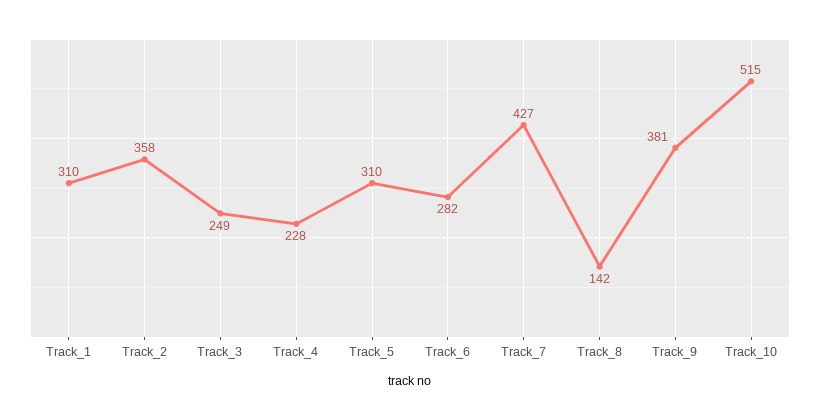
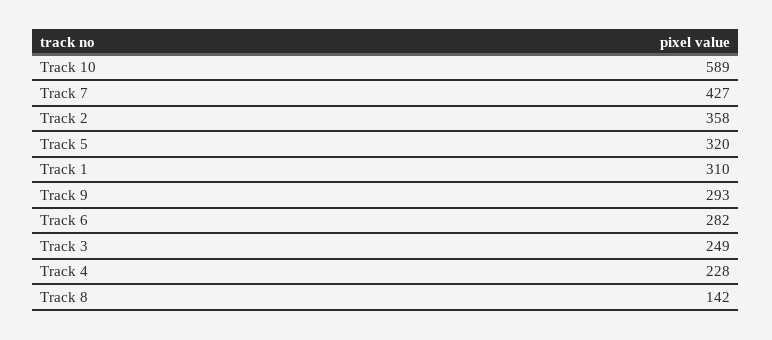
Track_5: 310 -> 320
Track_9: 381 -> 293
Track_10: 515 -> 589

